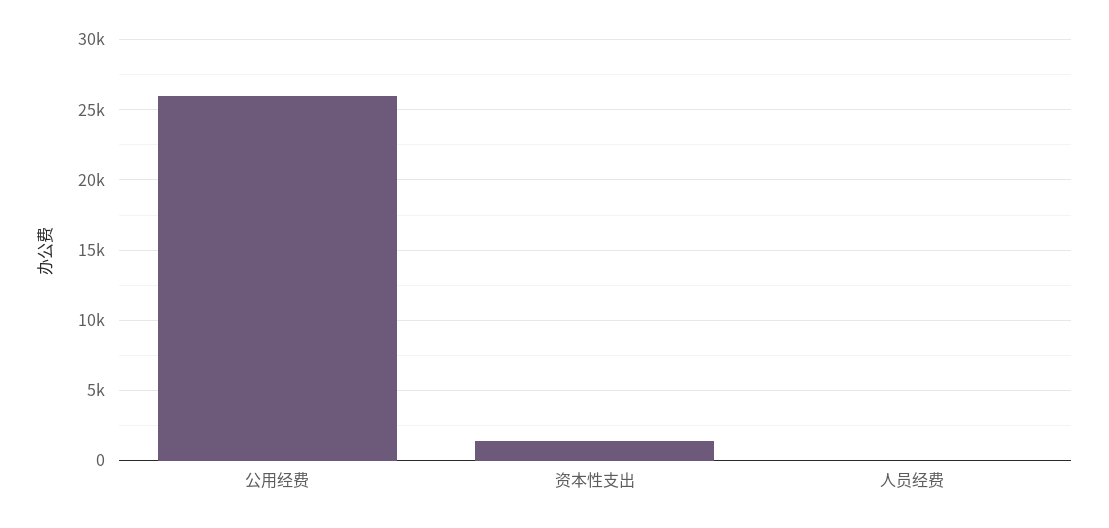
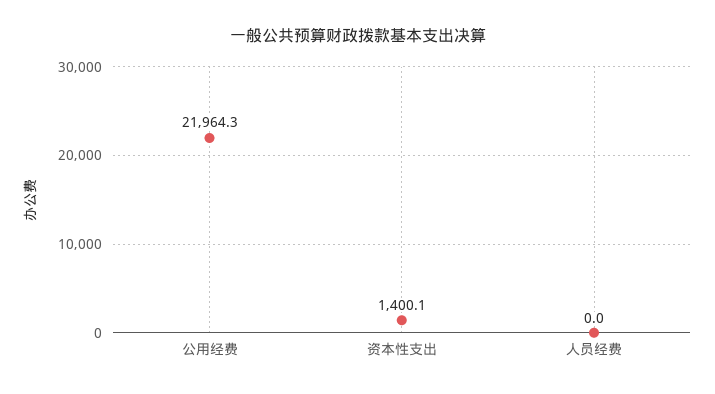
公用经费: 26000 -> 21964.3

